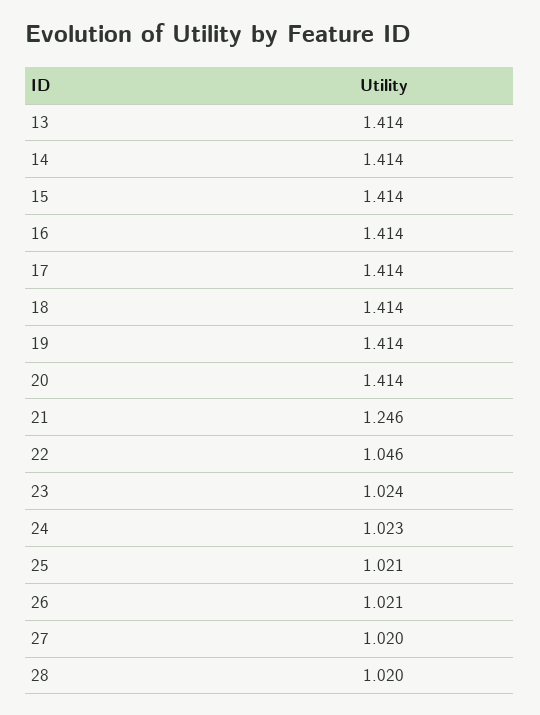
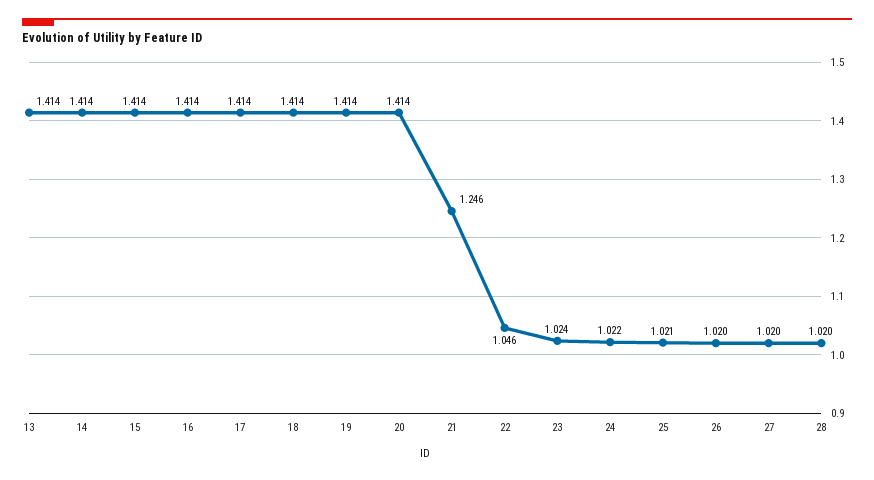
24: 1.023 -> 1.022
26: 1.021 -> 1.02

